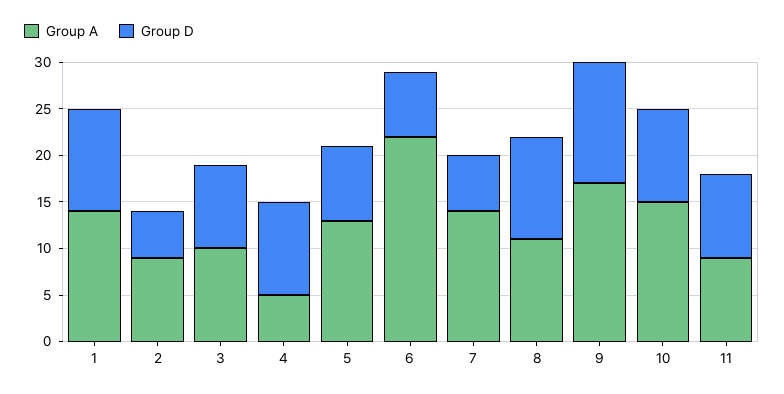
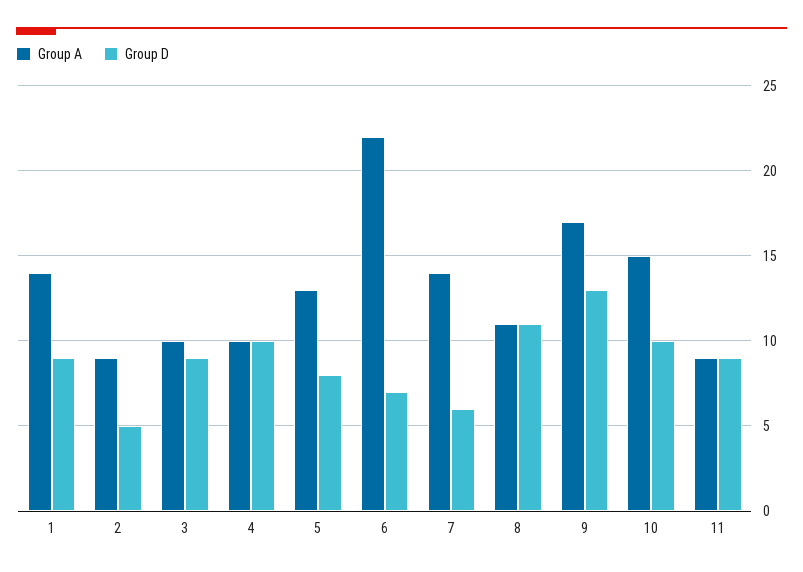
Group D, 1: 11 -> 9
Group A, 4: 5 -> 10

